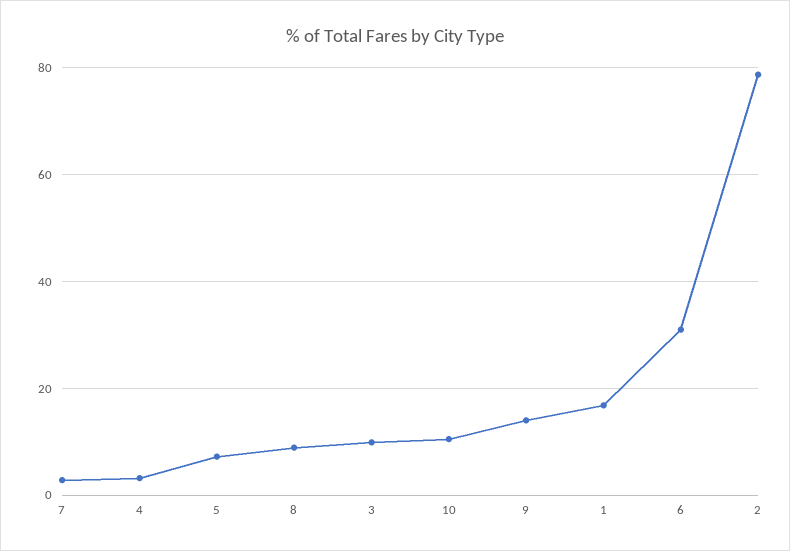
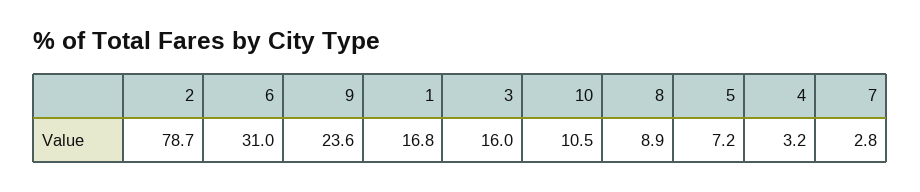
3: 10 -> 16
9: 14 -> 23.6

